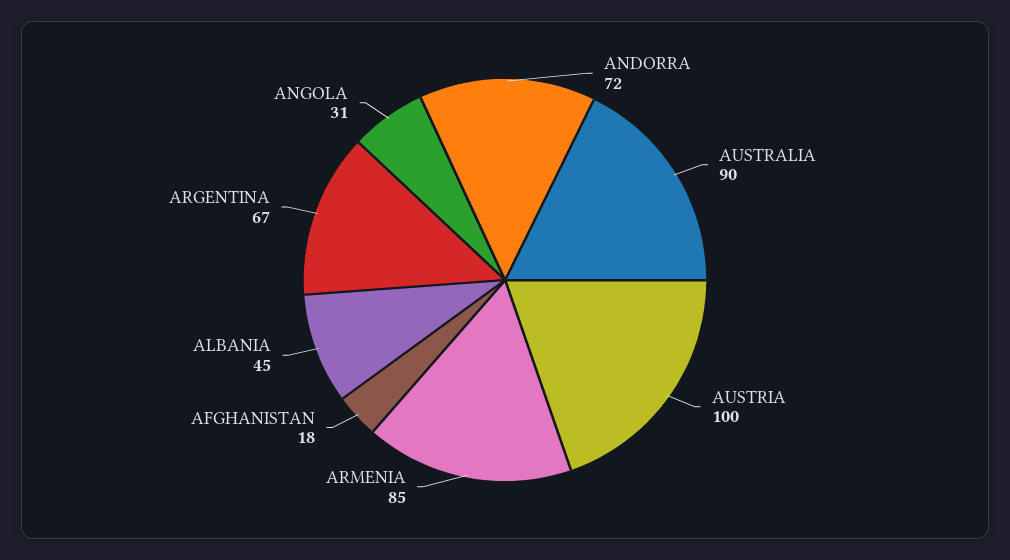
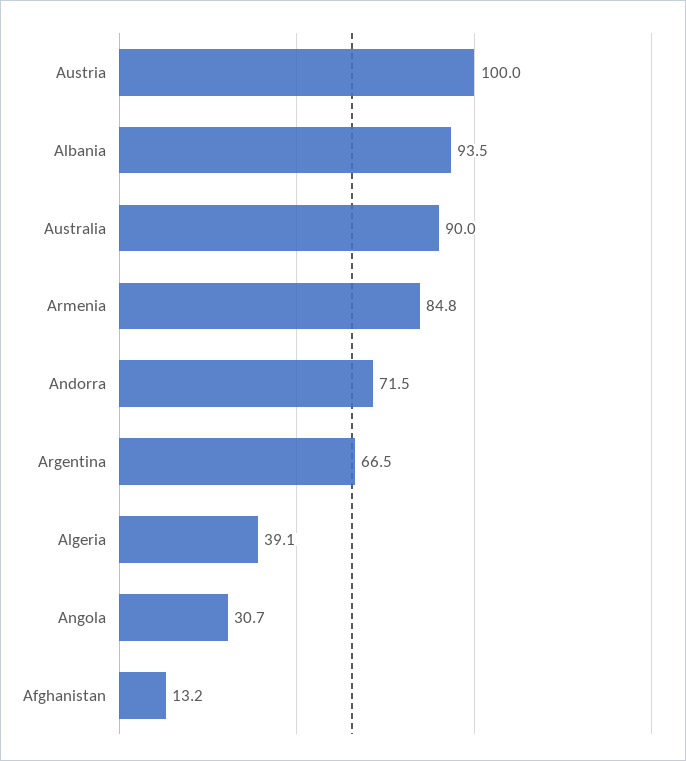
AFGHANISTAN: 18 -> 13.2
ALBANIA: 45 -> 93.5
Algeria: none -> 39.1

